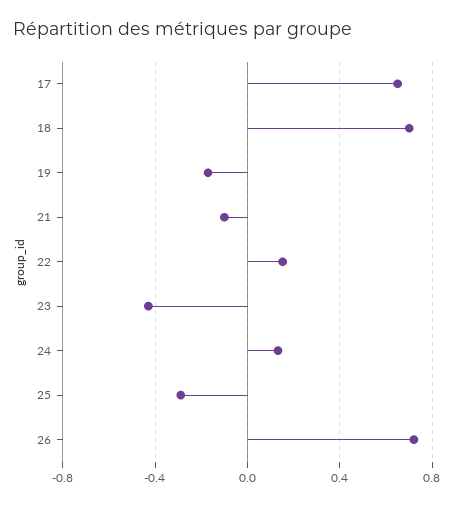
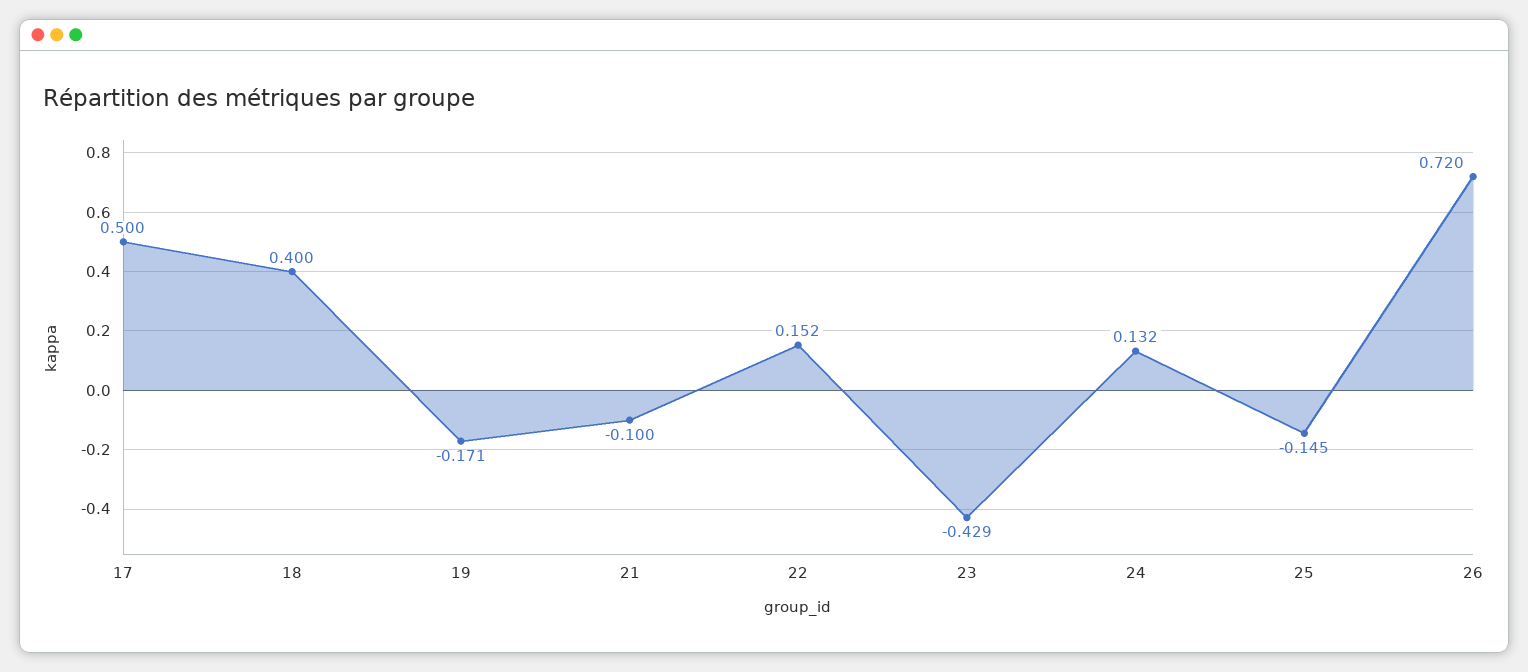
17: 0.65 -> 0.5
18: 0.7 -> 0.4
25: -0.3 -> -0.145

